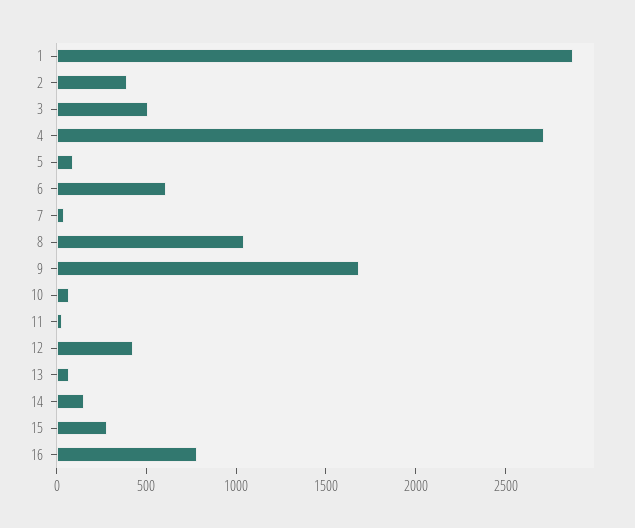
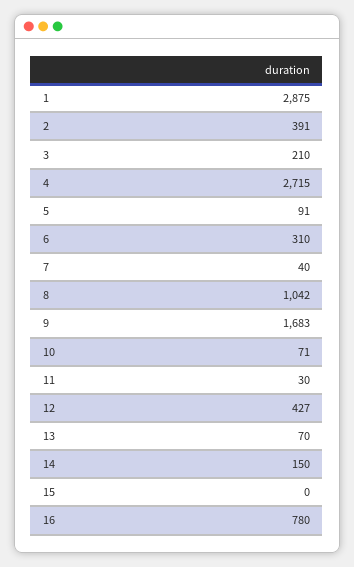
3: 500 -> 210
6: 600 -> 310
15: 300 -> 0

